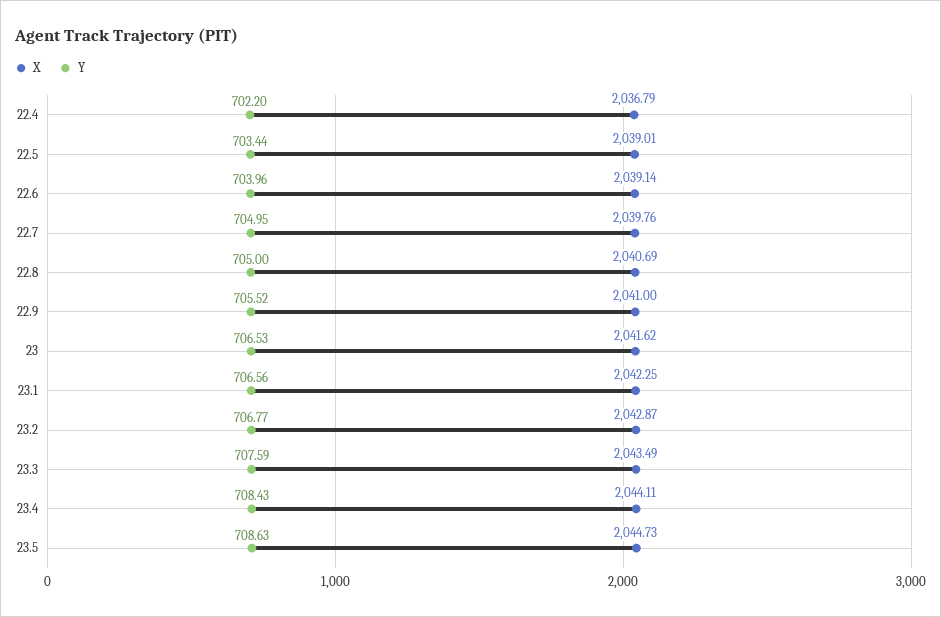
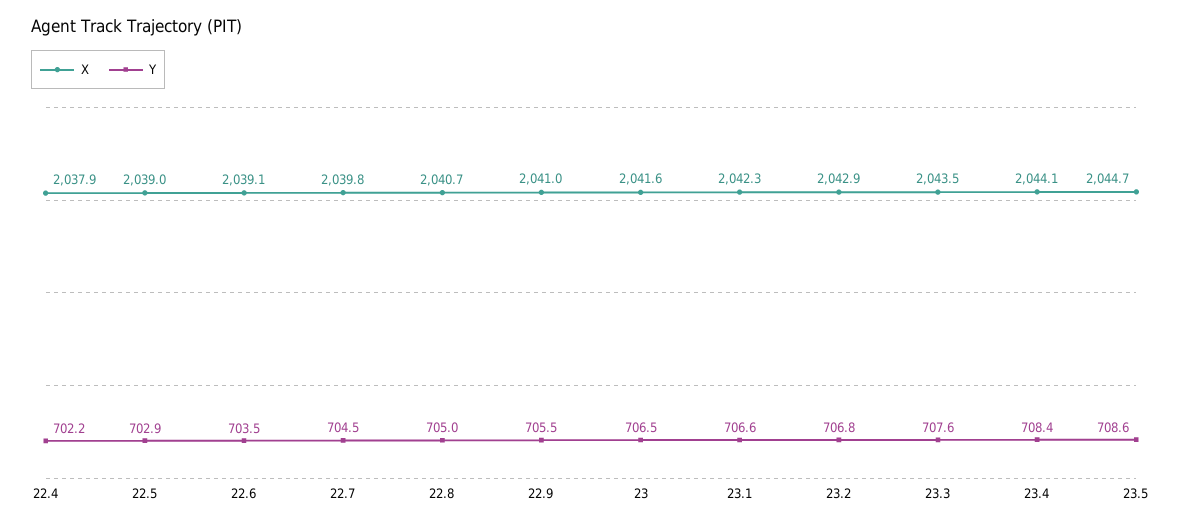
X, 22.4: 2036.79 -> 2037.9
Y, 22.5: 703.44 -> 702.9
Y, 22.6: 703.96 -> 703.5
Y, 22.7: 704.95 -> 704.5

